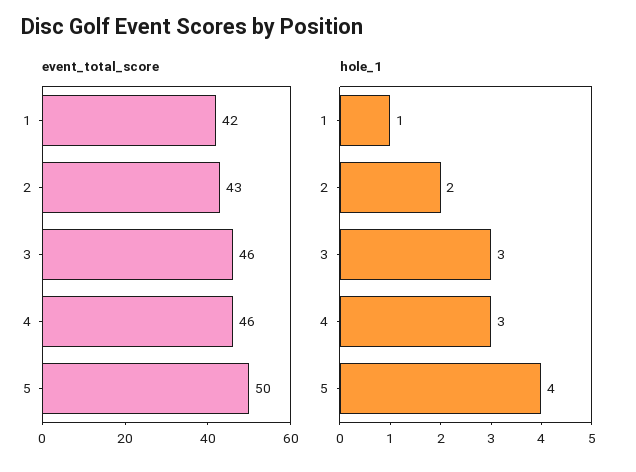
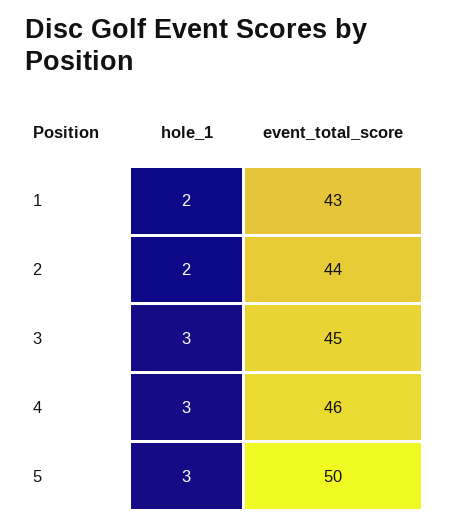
event_total_score, 1: 42 -> 43
event_total_score, 2: 43 -> 44
event_total_score, 3: 46 -> 45
hole_1, 1: 1 -> 2
hole_1, 5: 4 -> 3

